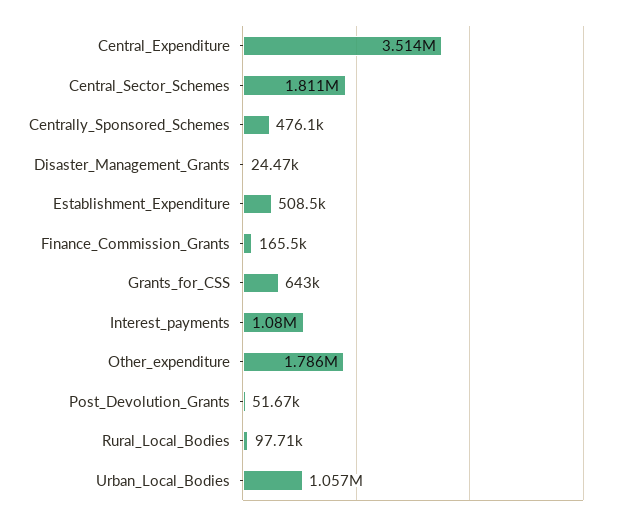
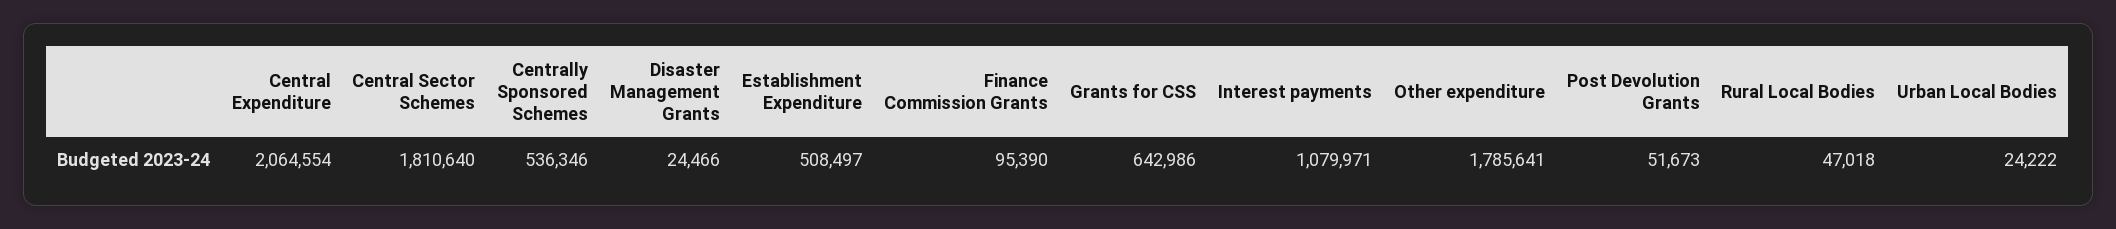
Central_Expenditure: 3514000 -> 2064554
Centrally_Sponsored_Schemes: 476100 -> 536346
Finance_Commission_Grants: 165500 -> 95390
Rural_Local_Bodies: 97710 -> 47018
Urban_Local_Bodies: 1057000 -> 24222

